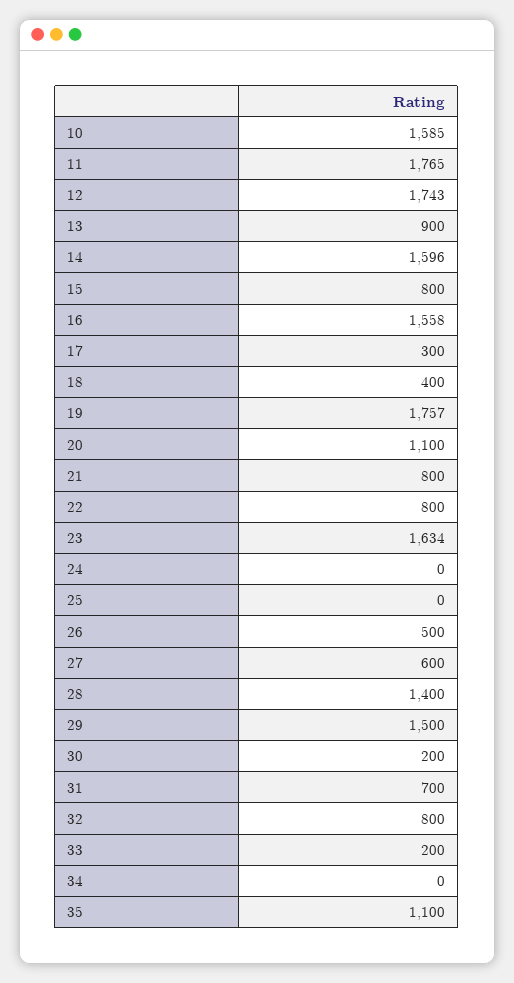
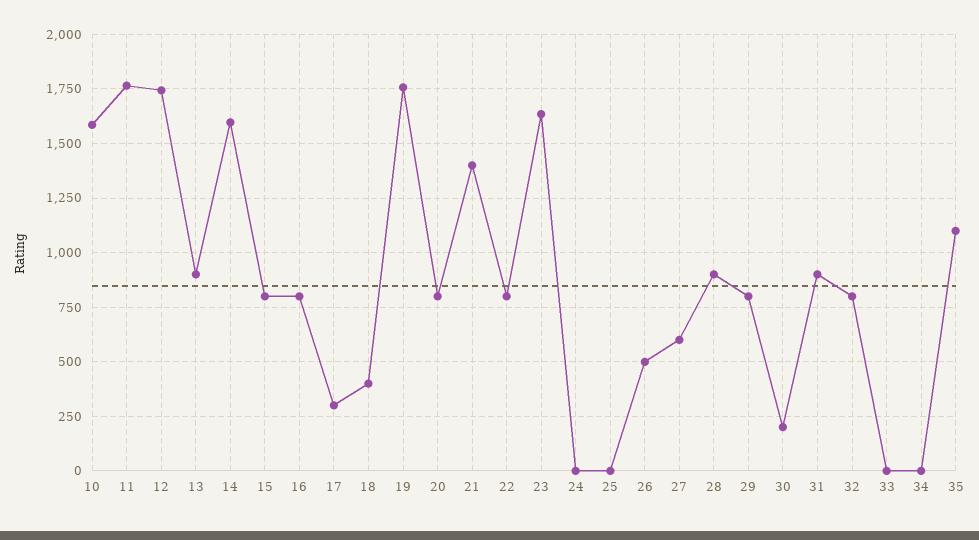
16: 1558 -> 800
20: 1100 -> 800
21: 800 -> 1400
28: 1400 -> 900
29: 1500 -> 800
31: 700 -> 900
33: 200 -> 0

